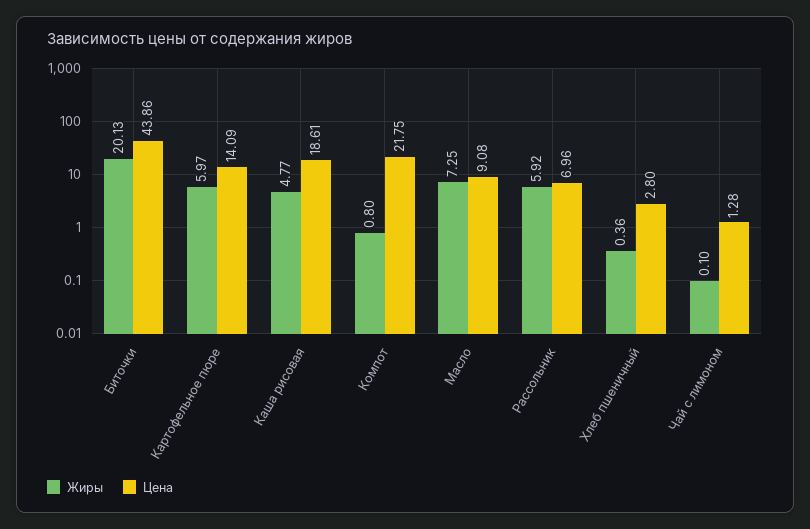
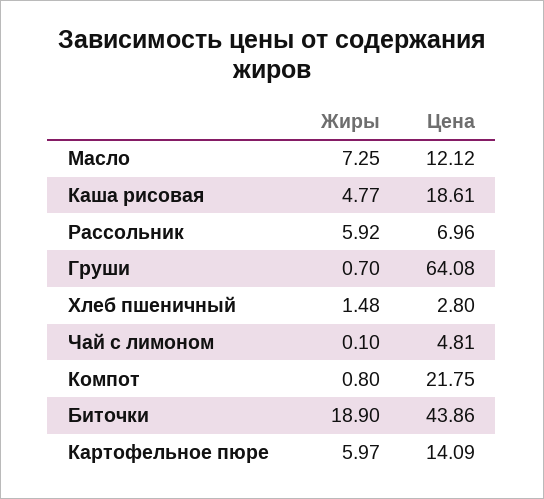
Жиры, Биточки: 20.13 -> 18.9
Цена, Масло: 9.08 -> 12.12
Жиры, Хлеб пшеничный: 0.36 -> 1.48
Цена, Чай с лимоном: 1.28 -> 4.81
Жиры, Груши: none -> 0.7
Цена, Груши: none -> 64.08

